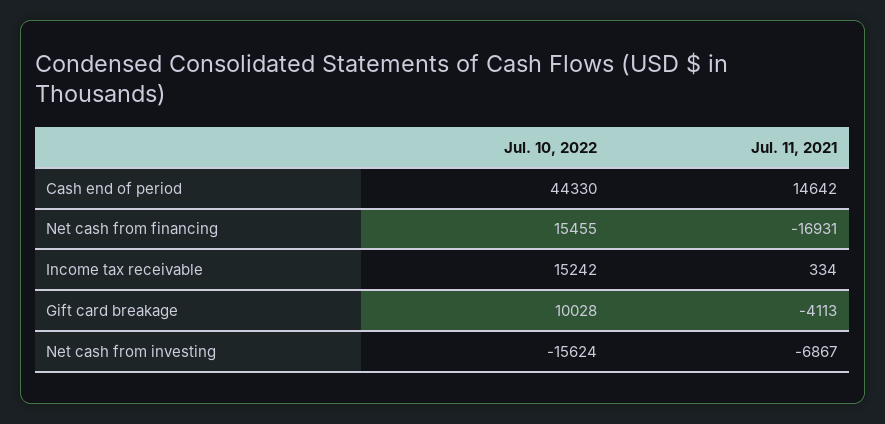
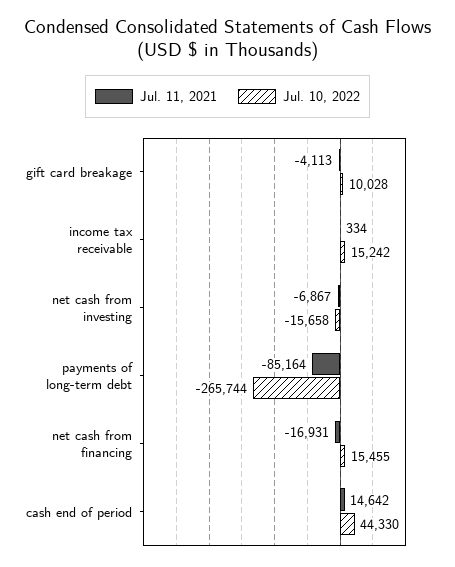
Jul. 10, 2022, Net cash from investing: -15624 -> -15658
Jul. 11, 2021, payments of long-term debt: none -> -85164
Jul. 10, 2022, payments of long-term debt: none -> -265744

